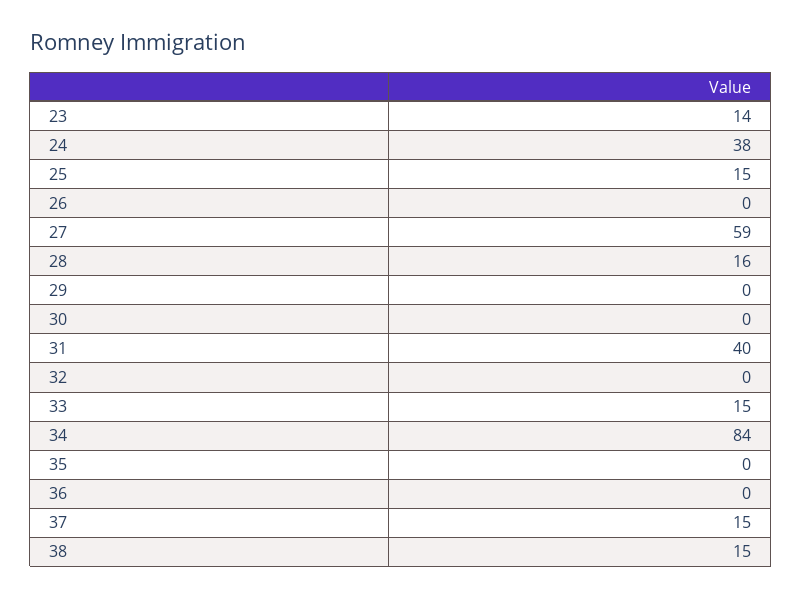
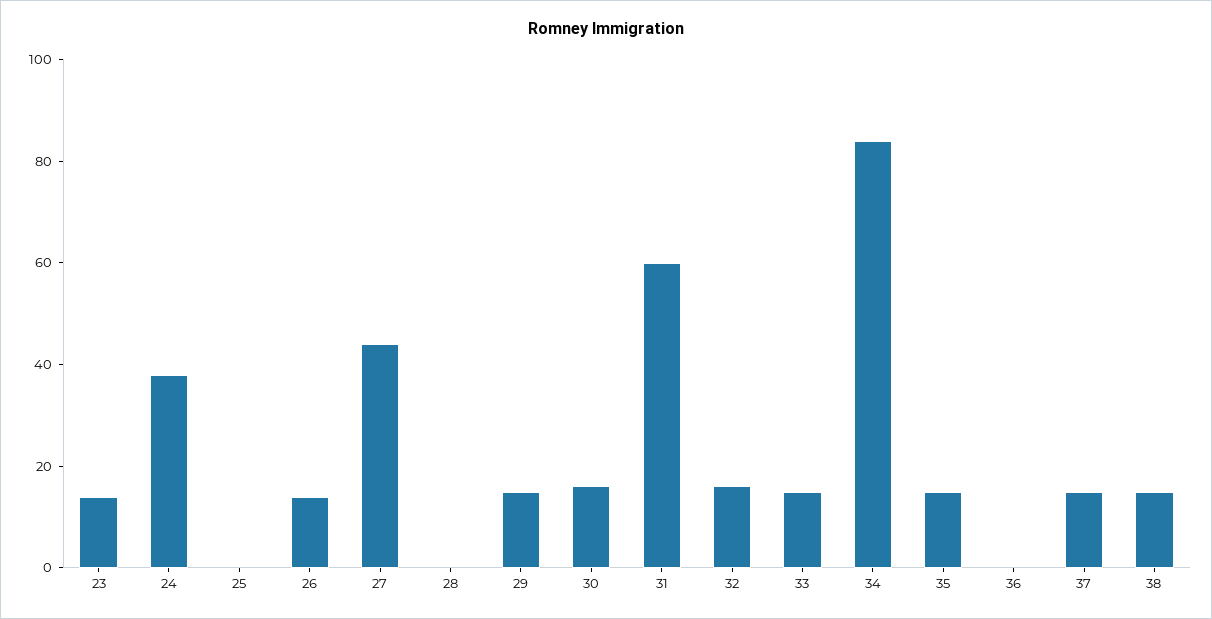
25: 15 -> 0
26: 0 -> 15
27: 59 -> 45
28: 16 -> 0
29: 0 -> 15
30: 0 -> 15
31: 40 -> 60
32: 0 -> 15
35: 0 -> 15

